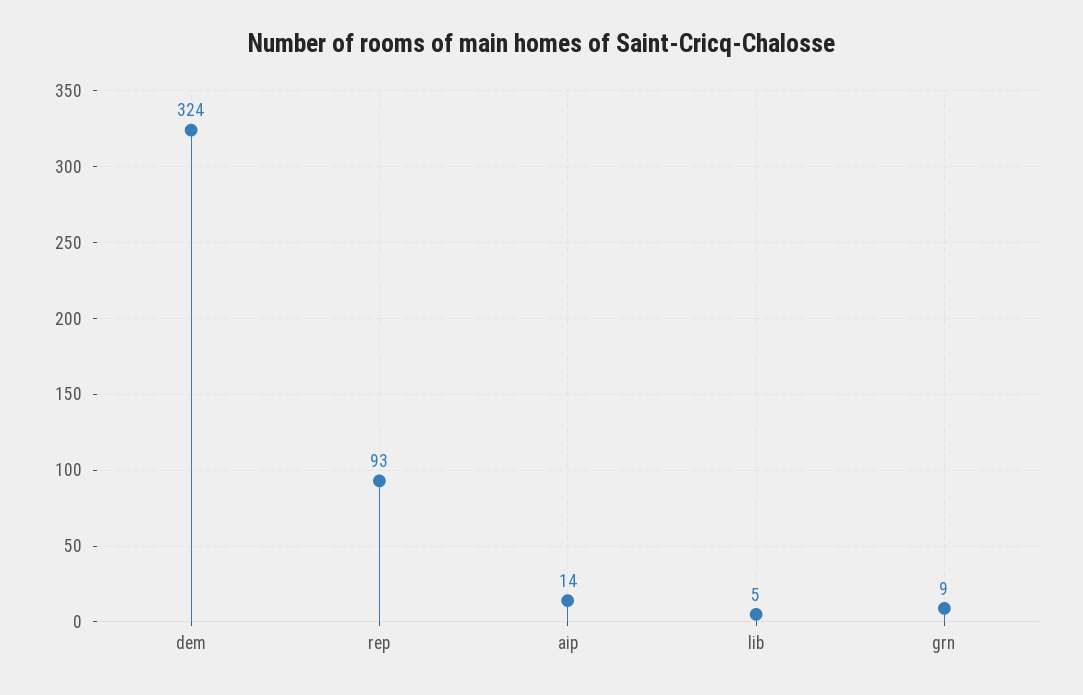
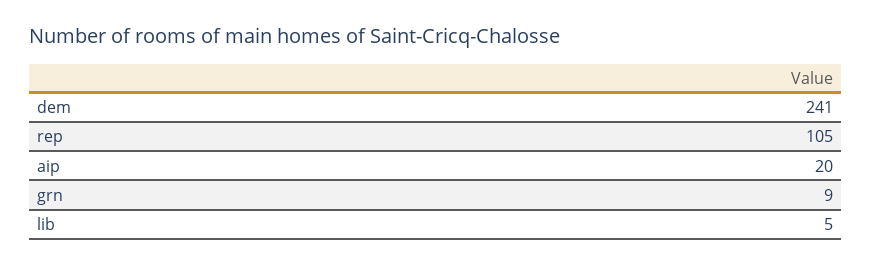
dem: 324 -> 241
rep: 93 -> 105
aip: 14 -> 20

